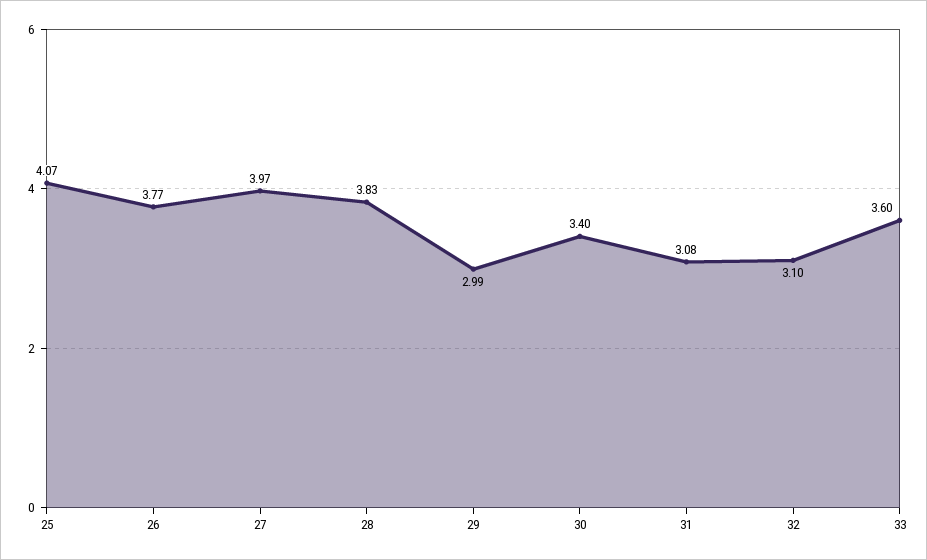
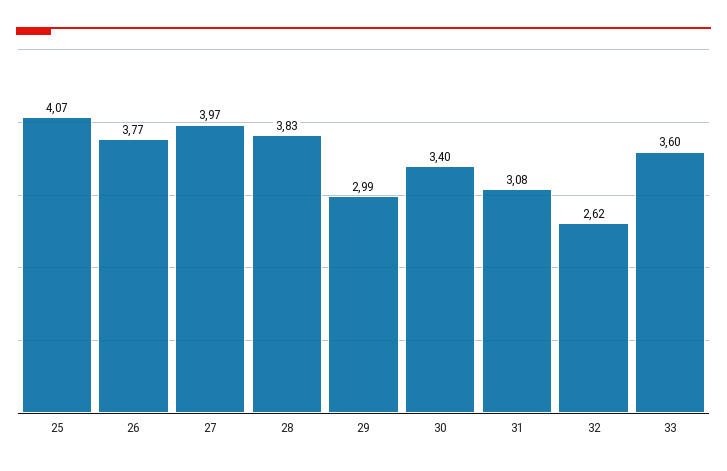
32: 3.1 -> 2.62

